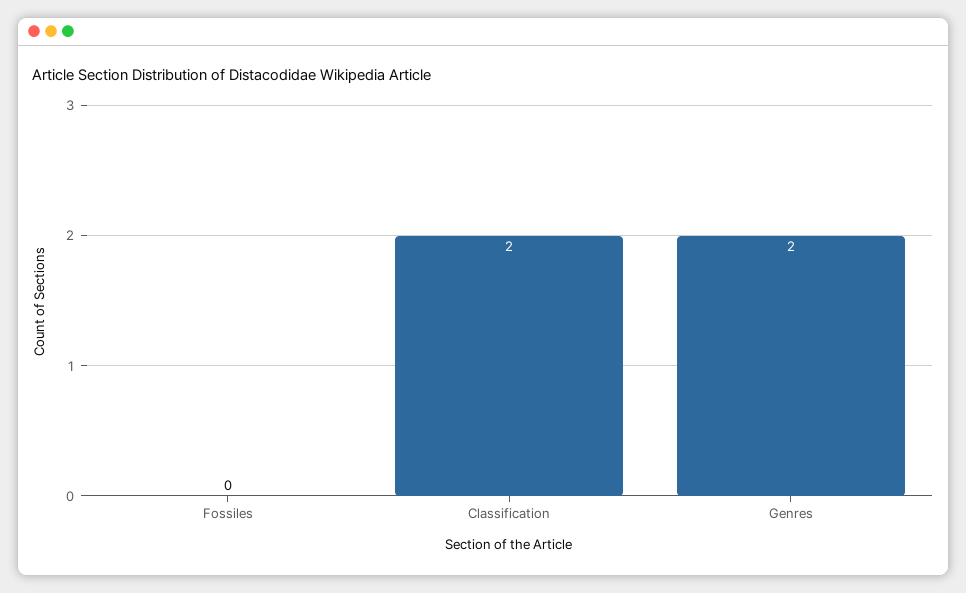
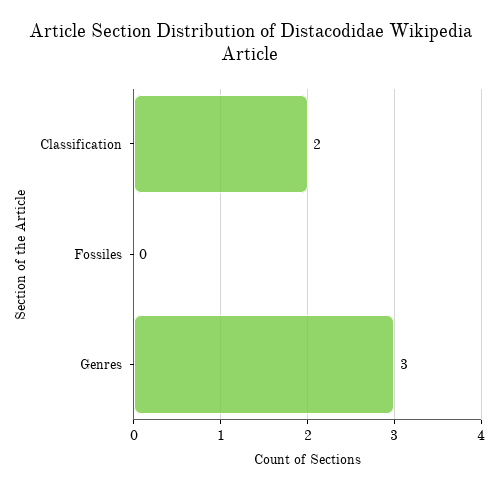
Genres: 2 -> 3

